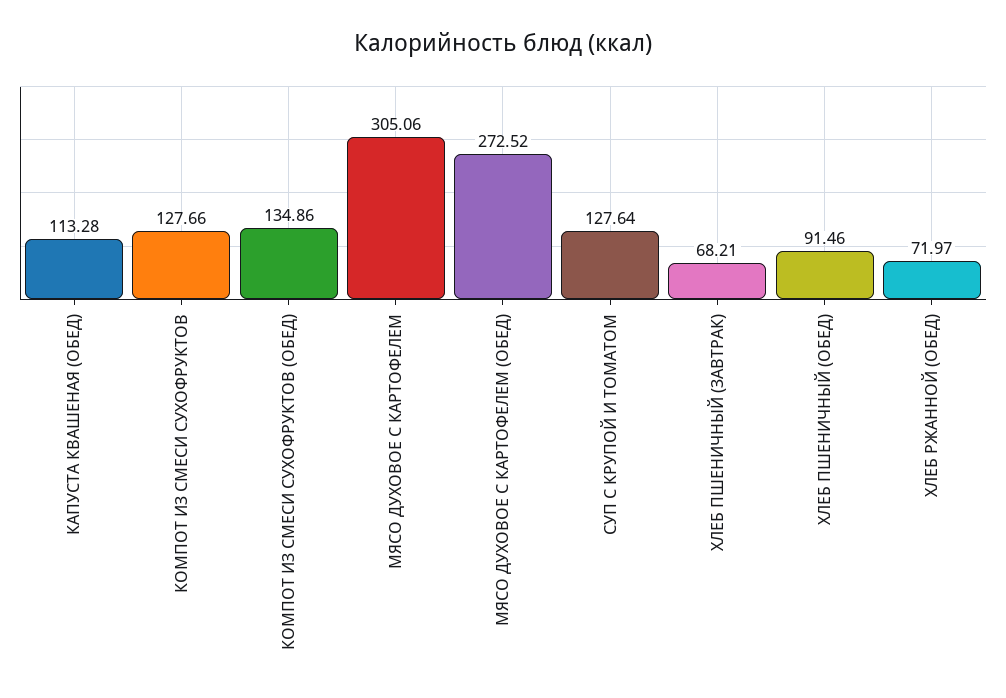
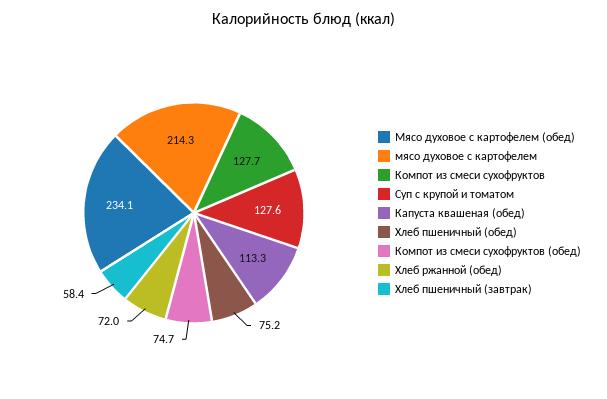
КОМПОТ ИЗ СМЕСИ СУХОФРУКТОВ (ОБЕД): 134.86 -> 74.7
МЯСО ДУХОВОЕ С КАРТОФЕЛЕМ: 305.06 -> 214.3
МЯСО ДУХОВОЕ С КАРТОФЕЛЕМ (ОБЕД): 272.52 -> 234.1
ХЛЕБ ПШЕНИЧНЫЙ (ЗАВТРАК): 68.21 -> 58.4
ХЛЕБ ПШЕНИЧНЫЙ (ОБЕД): 91.46 -> 75.2

